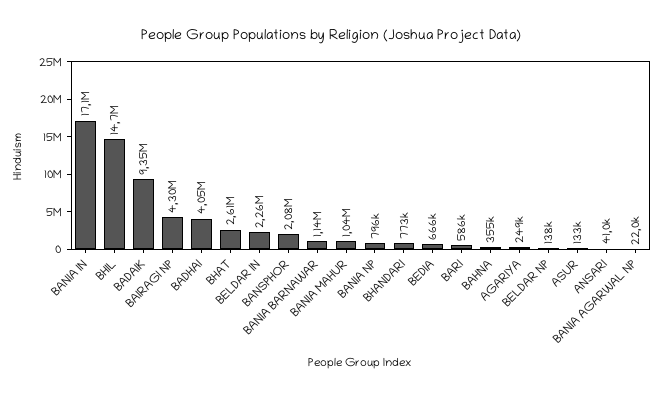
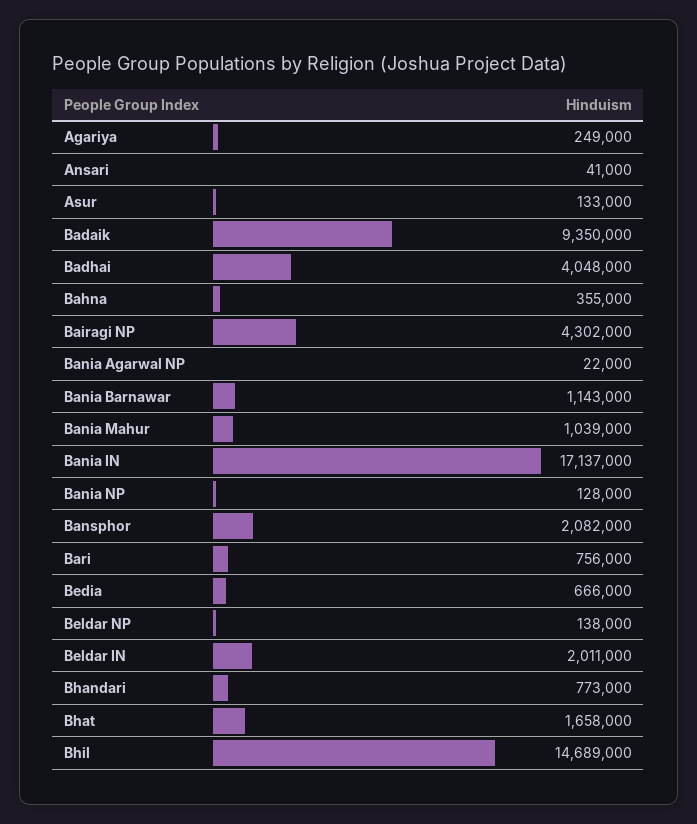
BHAT: 2610000 -> 1658000
BELDAR IN: 2260000 -> 2011000
BANIA NP: 796000 -> 128000
BARI: 586000 -> 756000

